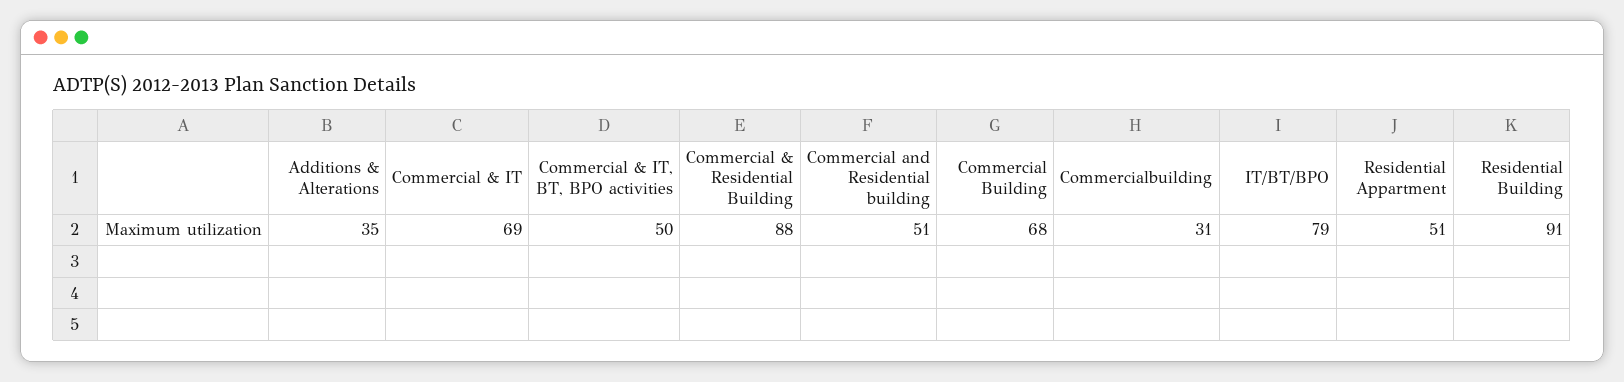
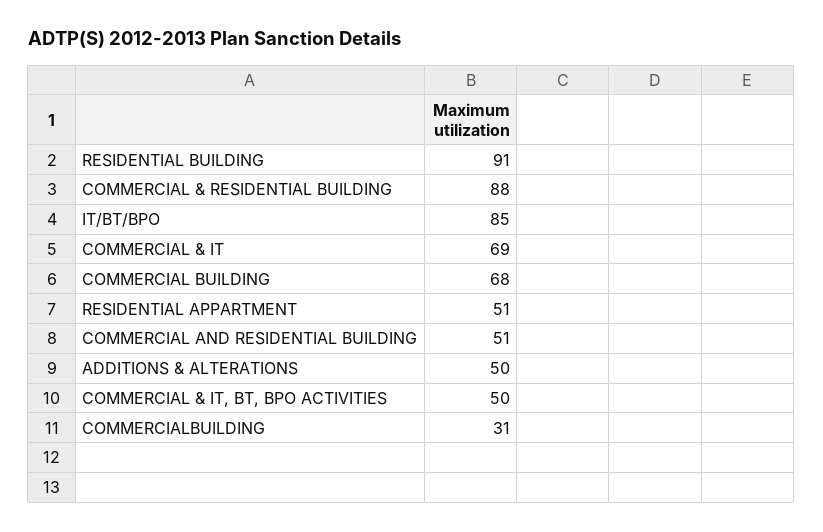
Additions & Alterations: 35 -> 50
IT/BT/BPO: 79 -> 85

